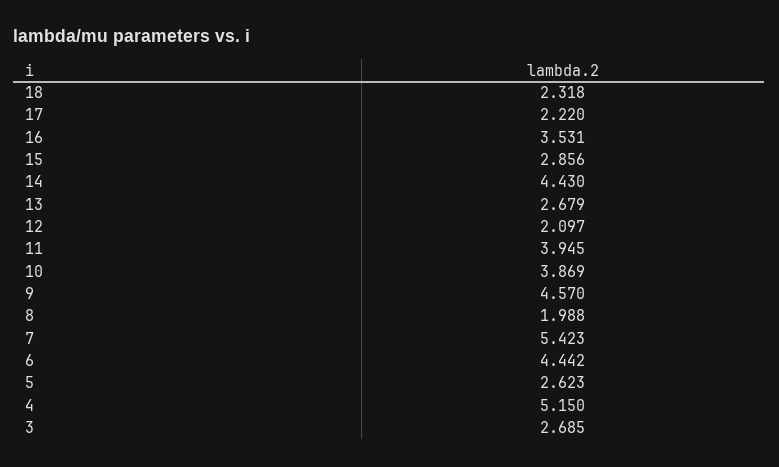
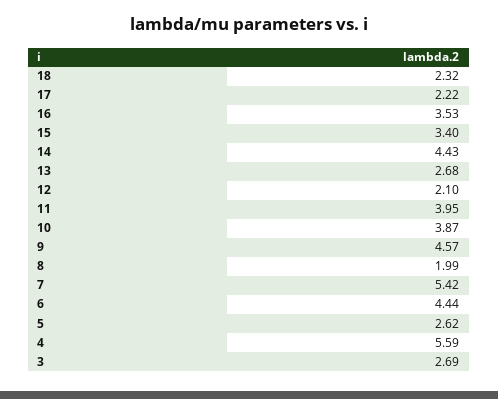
15: 2.856 -> 3.4
4: 5.15 -> 5.59

